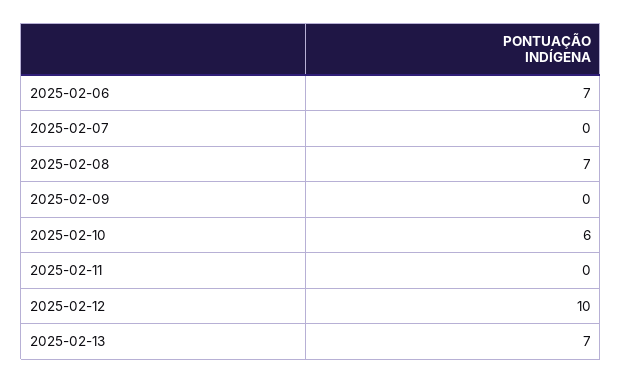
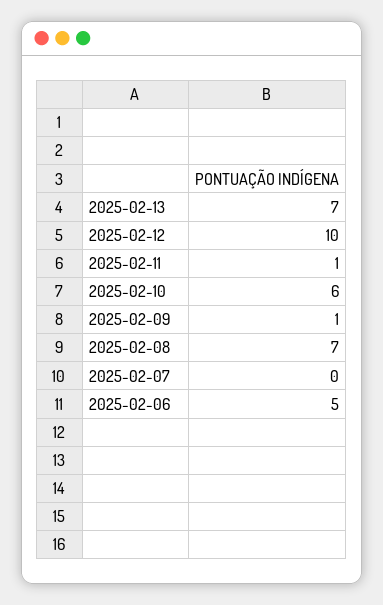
2025-02-06: 7 -> 5
2025-02-09: 0 -> 1
2025-02-11: 0 -> 1

